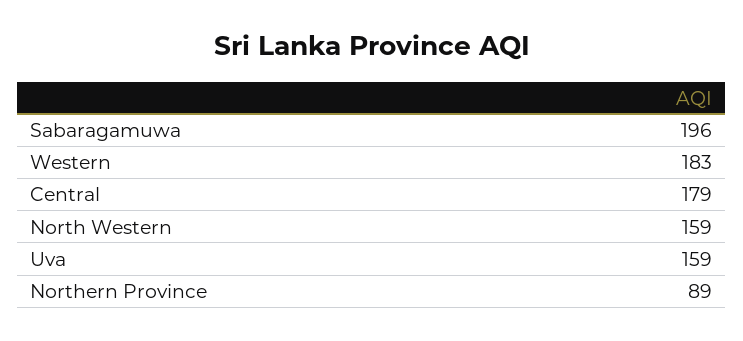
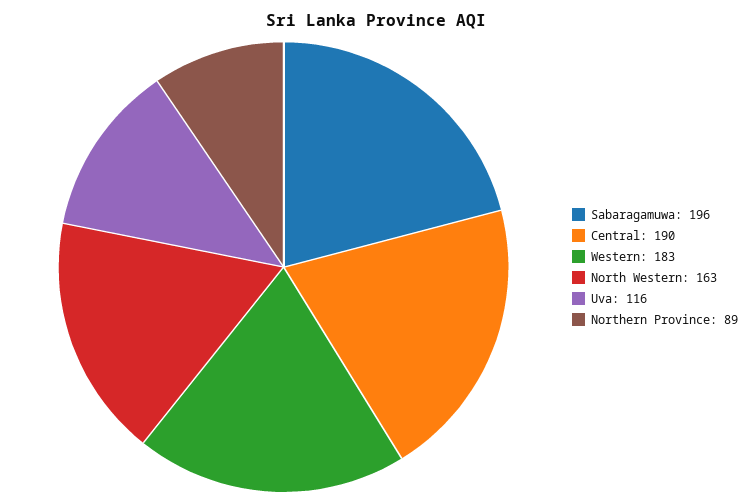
Central: 179 -> 190
North Western: 159 -> 163
Uva: 159 -> 116

